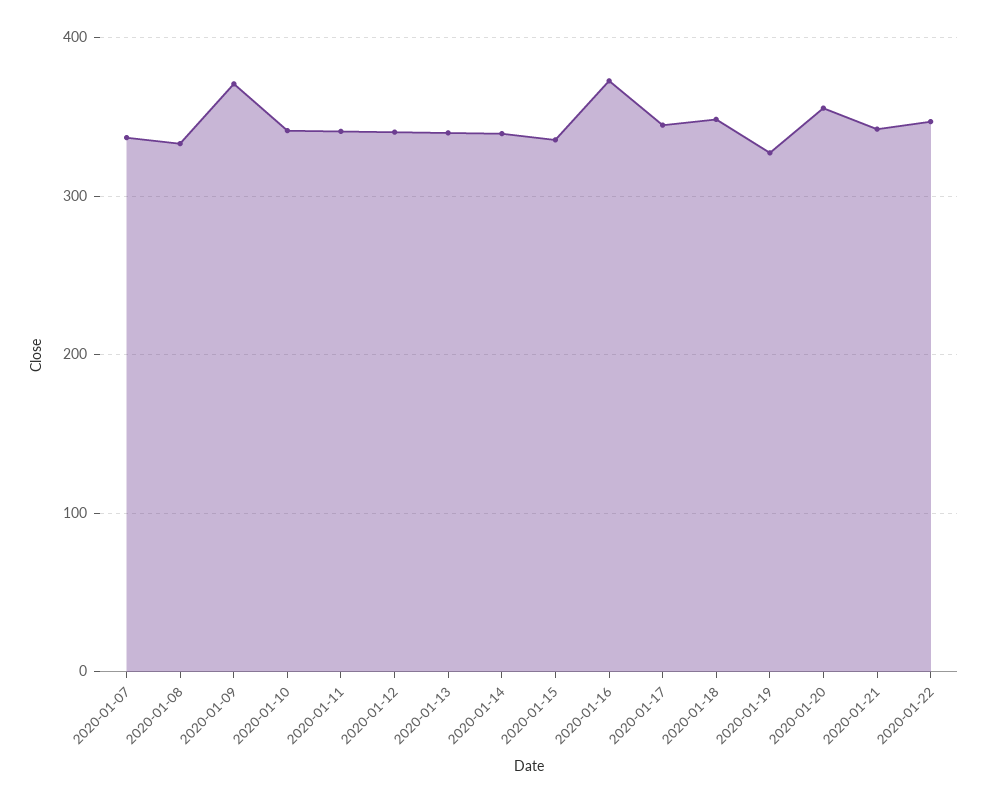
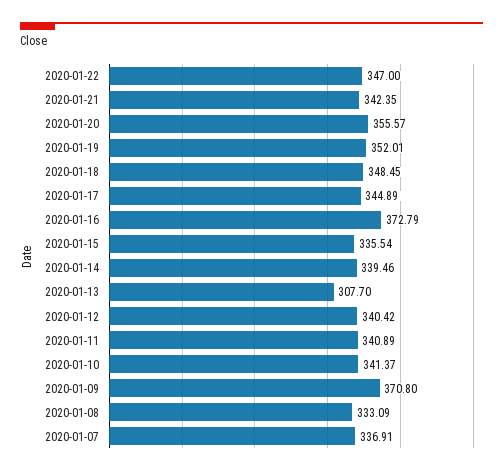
2020-01-13: 340 -> 307.7
2020-01-19: 330 -> 352.01

